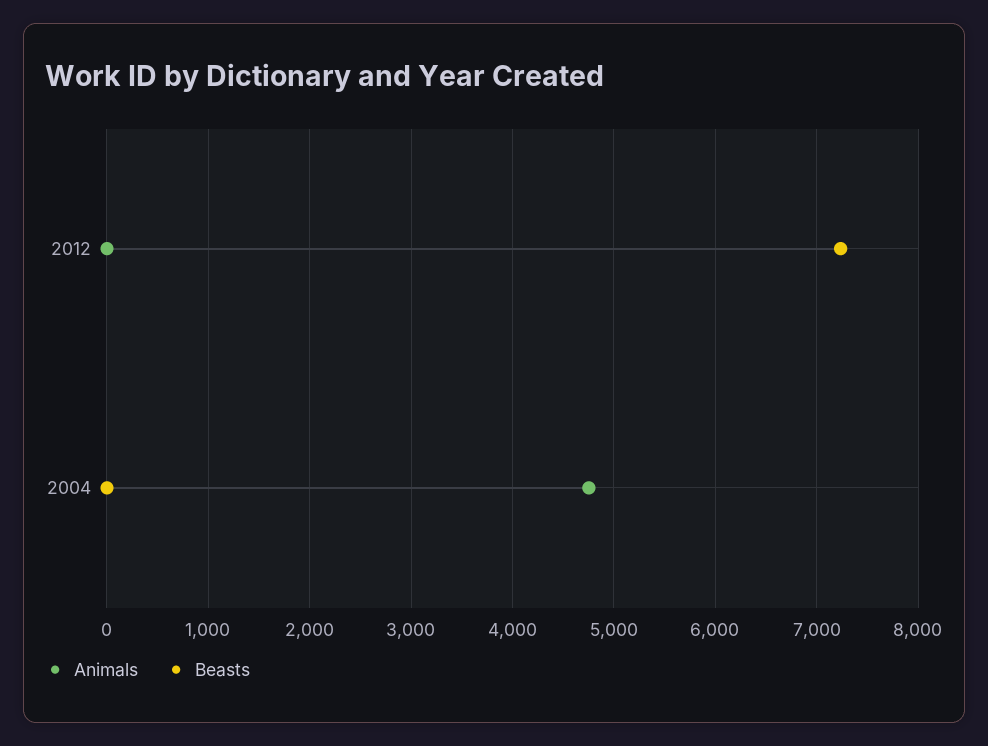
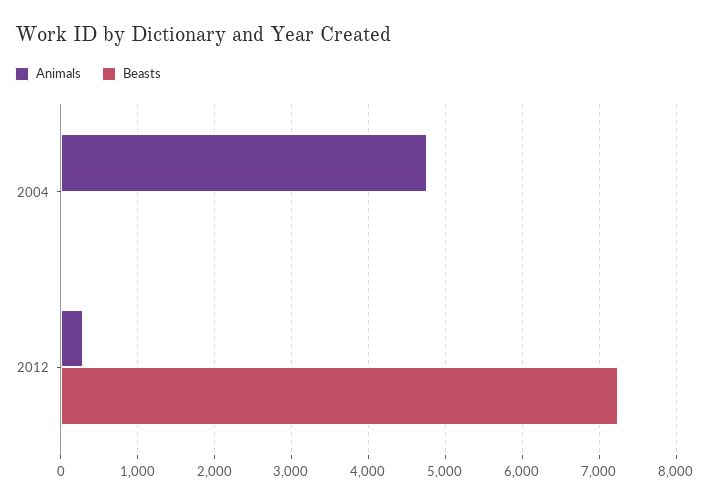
Animals, 2012: 0 -> 300

